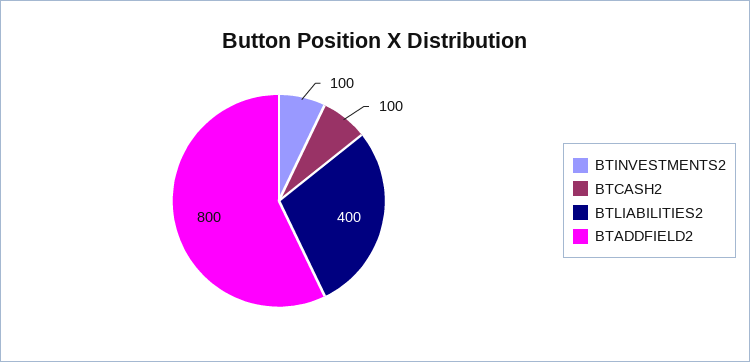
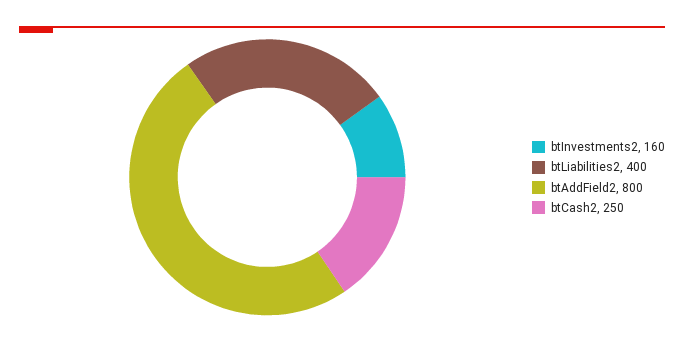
BTINVESTMENTS2: 100 -> 160
BTCASH2: 100 -> 250

